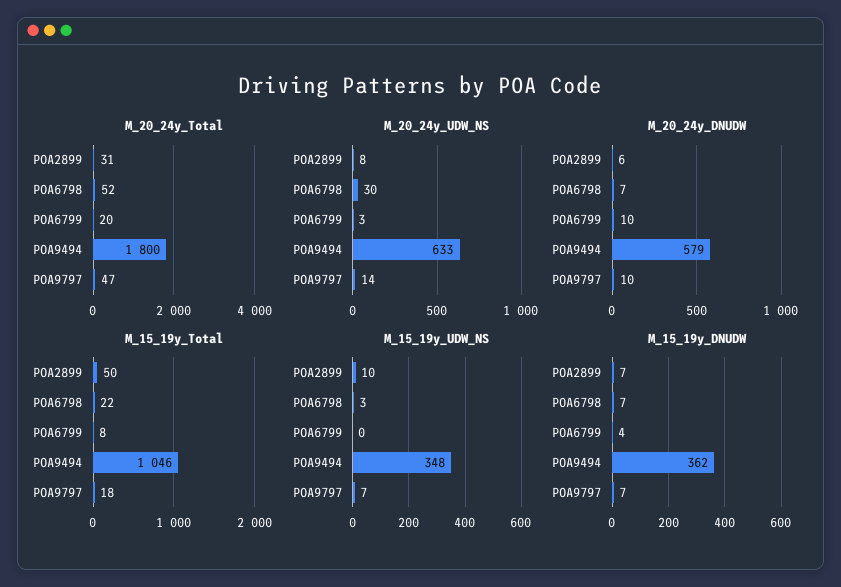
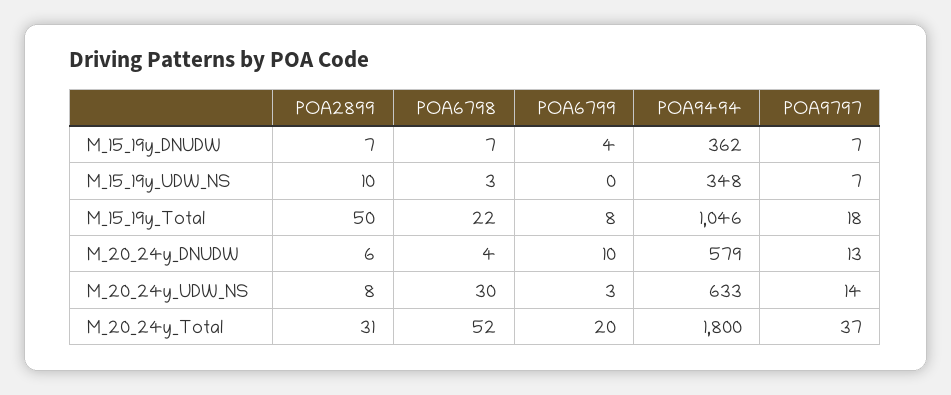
M_20_24y_Total, POA9797: 47 -> 37
M_20_24y_DNUDW, POA6798: 7 -> 4
M_20_24y_DNUDW, POA9797: 10 -> 13

